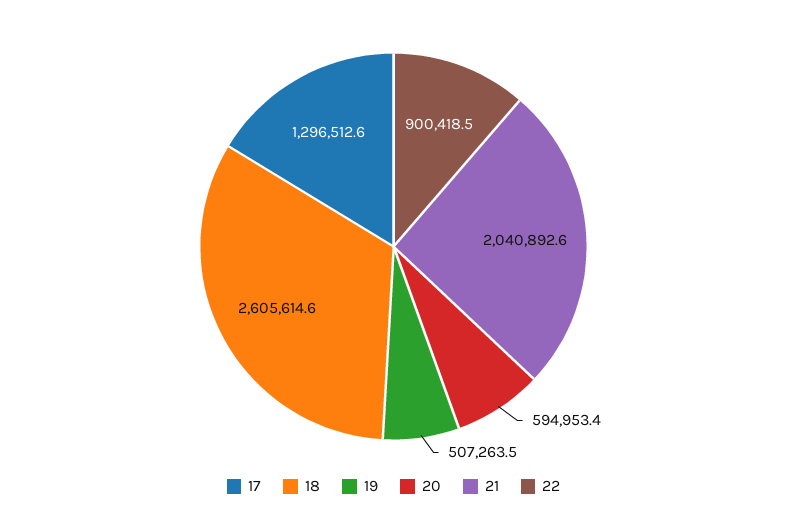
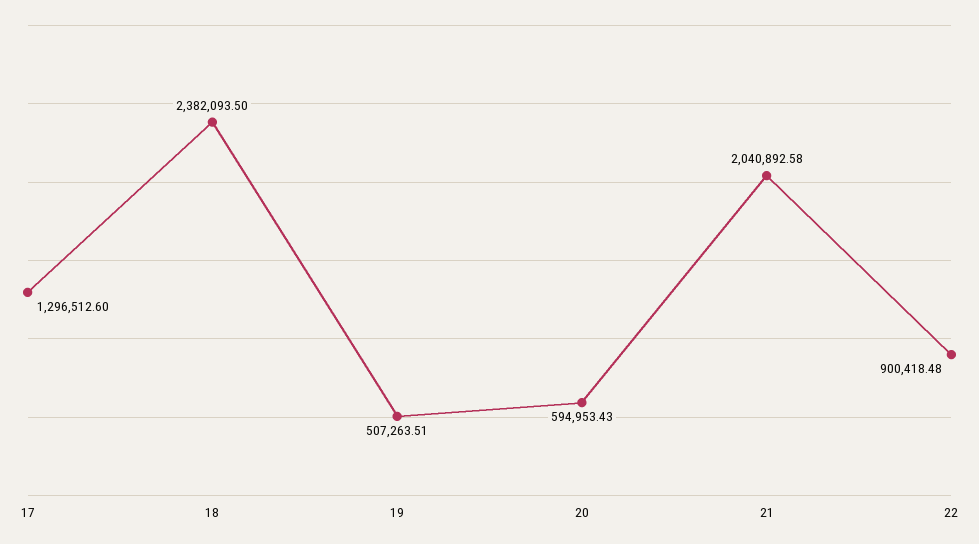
18: 2605614.6 -> 2382093.5

